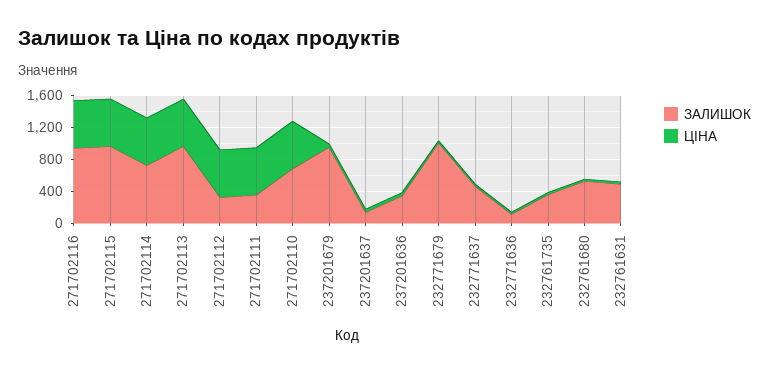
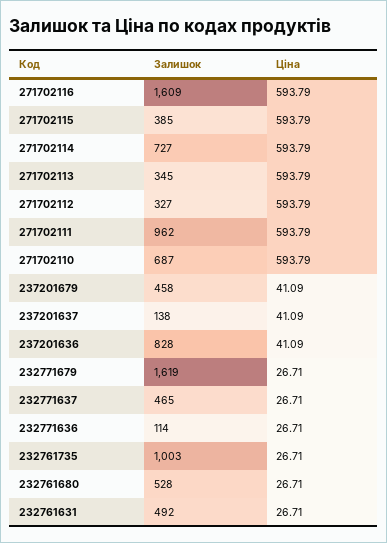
ЗАЛИШОК, 271702116: 1000 -> 1609
ЗАЛИШОК, 271702115: 1000 -> 385
ЗАЛИШОК, 271702113: 1000 -> 345
ЗАЛИШОК, 271702111: 400 -> 962
ЗАЛИШОК, 237201679: 1000 -> 458
ЗАЛИШОК, 237201636: 400 -> 828
ЗАЛИШОК, 232771679: 1000 -> 1619
ЗАЛИШОК, 232761735: 400 -> 1003

